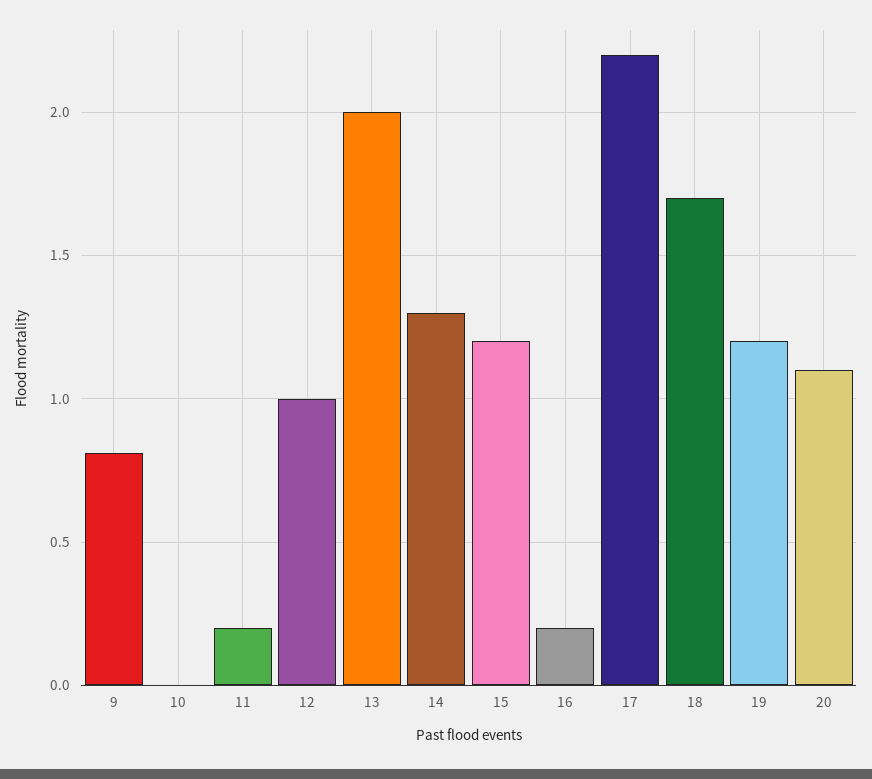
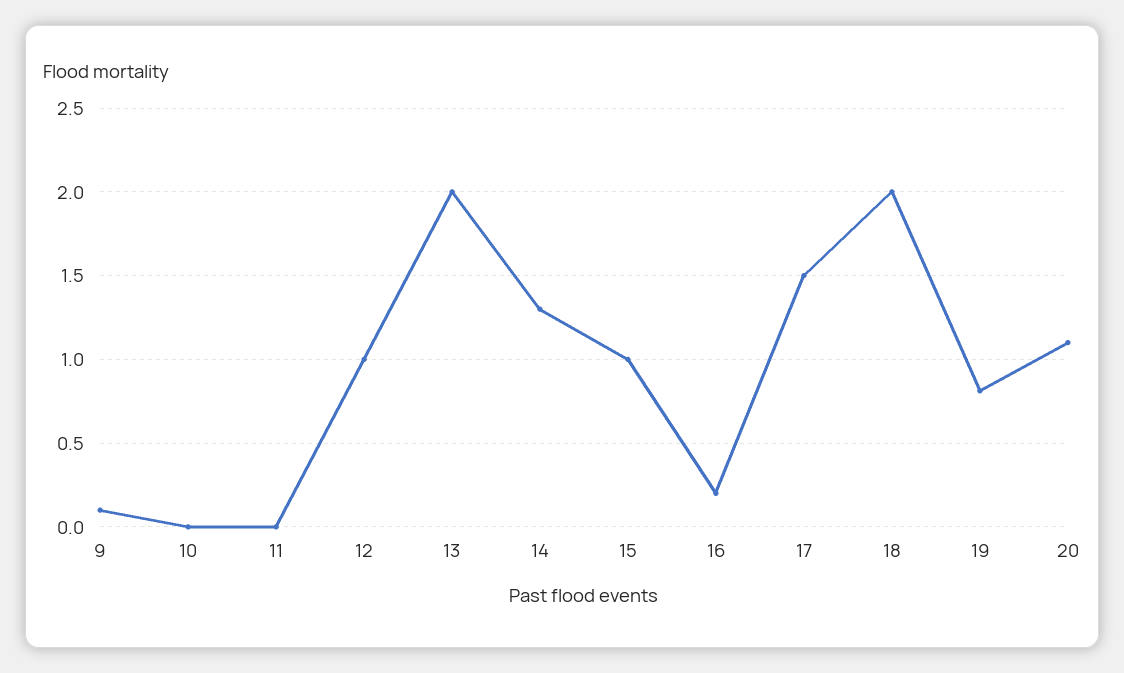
9: 0.8 -> 0.1
11: 0.2 -> 0
15: 1.2 -> 1
17: 2.2 -> 1.5
18: 1.7 -> 2
19: 1.2 -> 0.8

